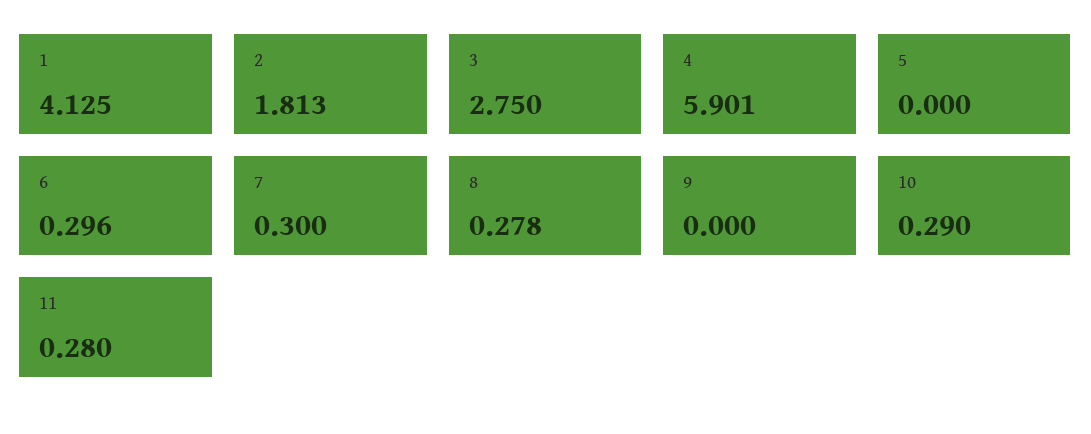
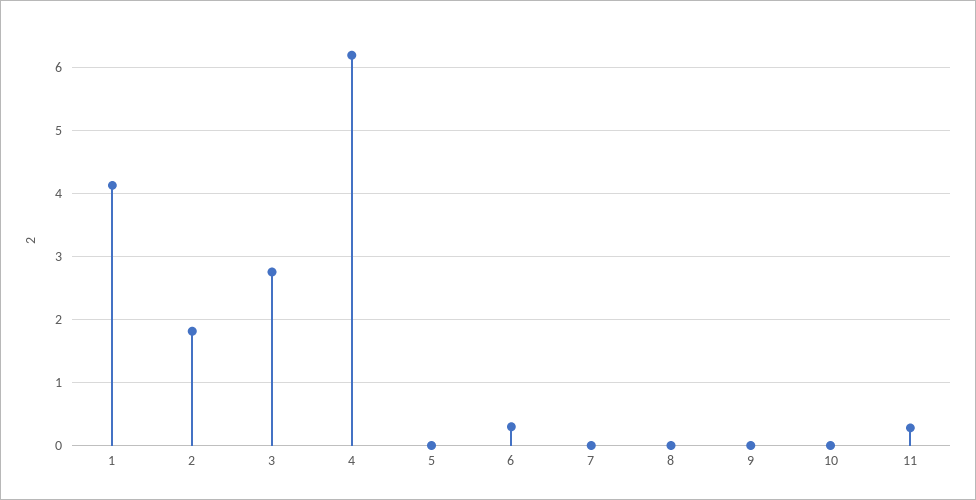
4: 5.901 -> 6.2
7: 0.3 -> 0
8: 0.278 -> 0
10: 0.29 -> 0

